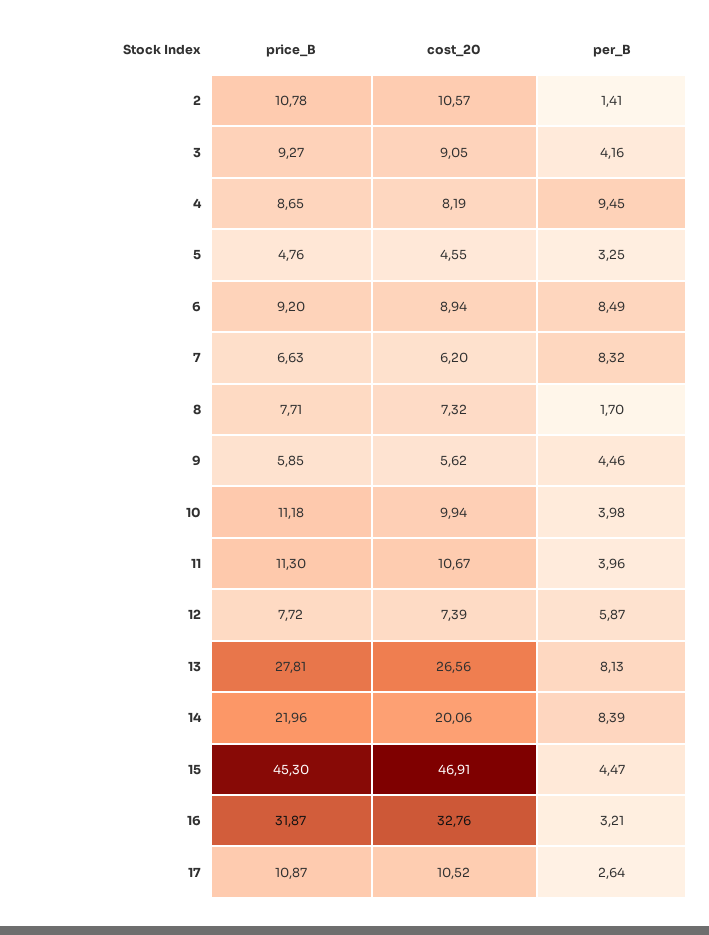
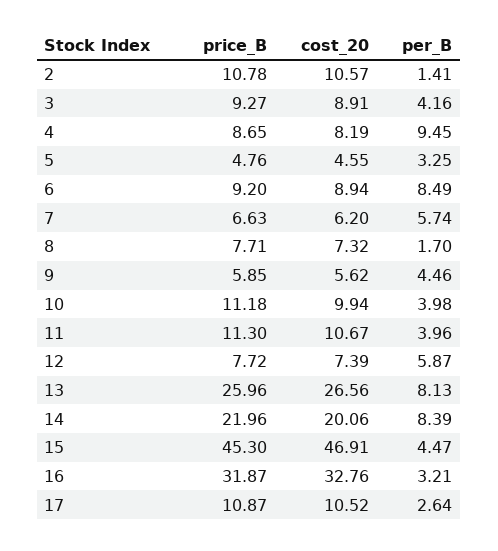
cost_20, 3: 9.05 -> 8.91
per_B, 7: 8.32 -> 5.74
price_B, 13: 27.81 -> 25.96

